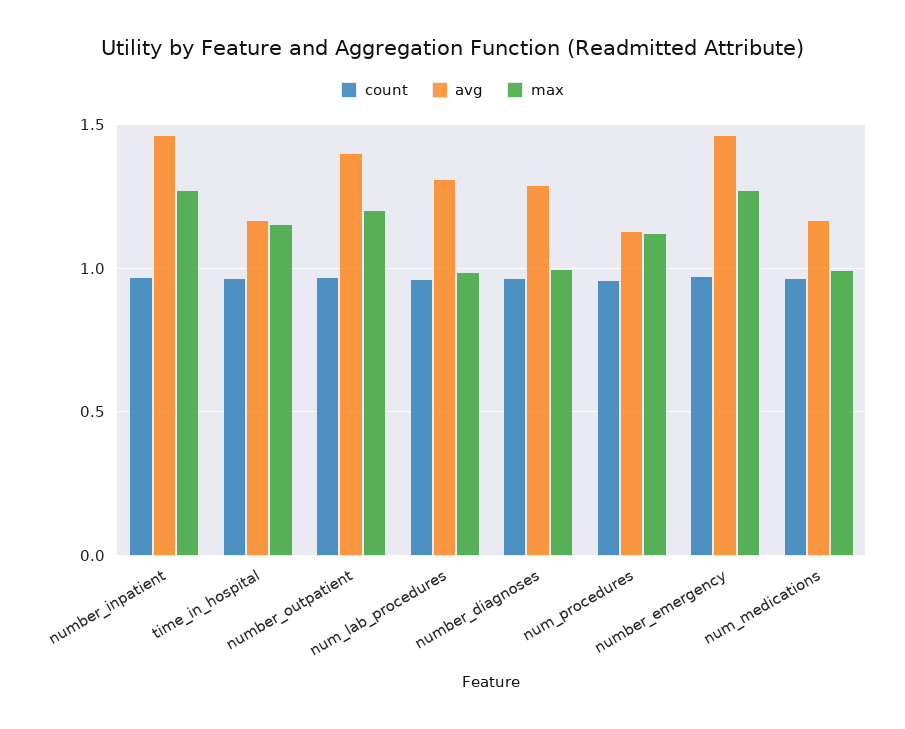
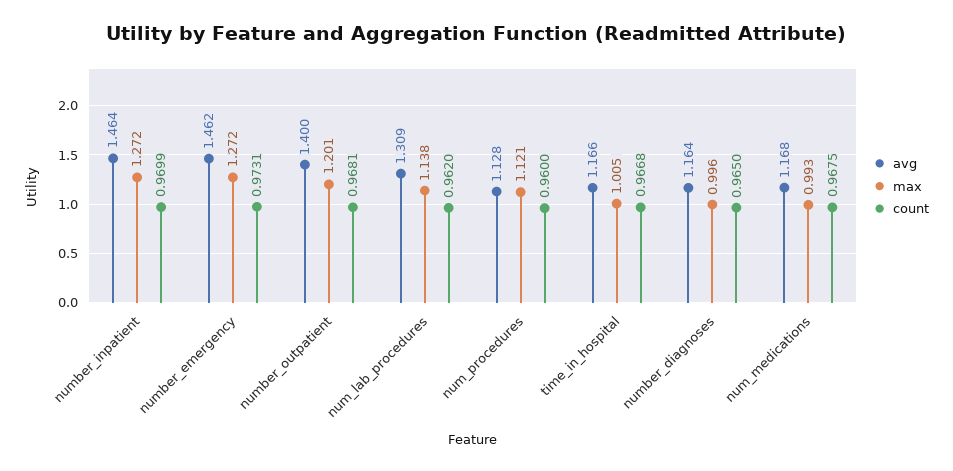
max, time_in_hospital: 1.15 -> 1.005
max, num_lab_procedures: 1 -> 1.138
avg, number_diagnoses: 1.3 -> 1.164

